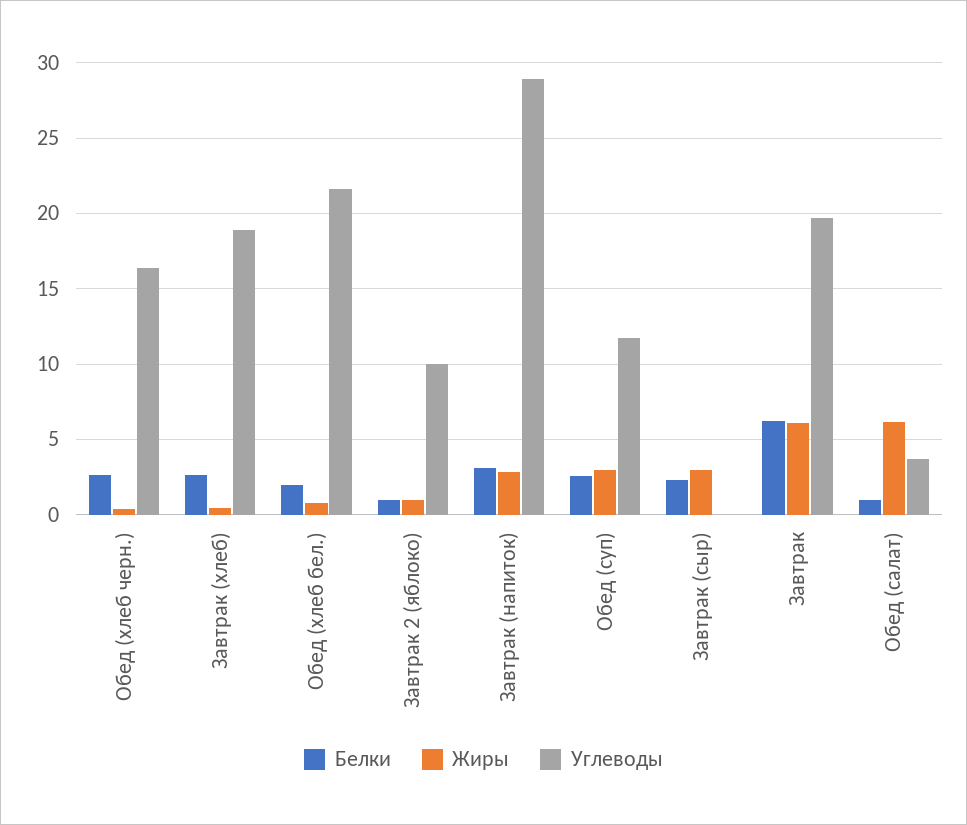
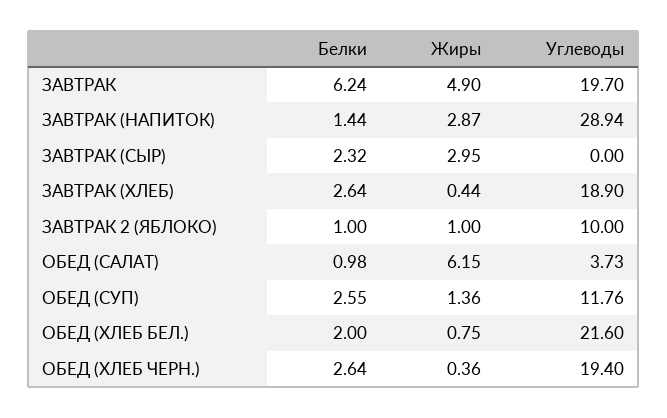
Углеводы, Обед (хлеб черн.): 16.5 -> 19.4
Белки, Завтрак (напиток): 3 -> 1.44
Жиры, Обед (суп): 3 -> 1.36
Жиры, Завтрак: 6 -> 4.9

